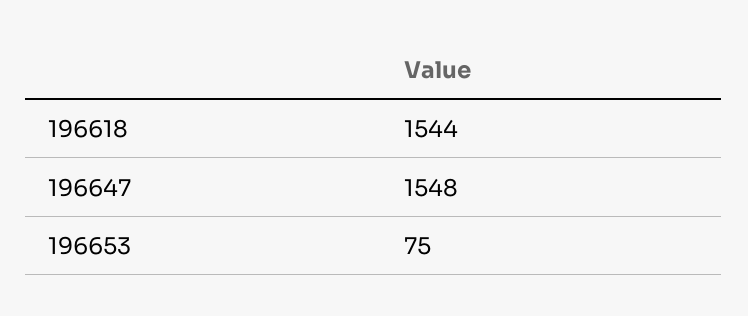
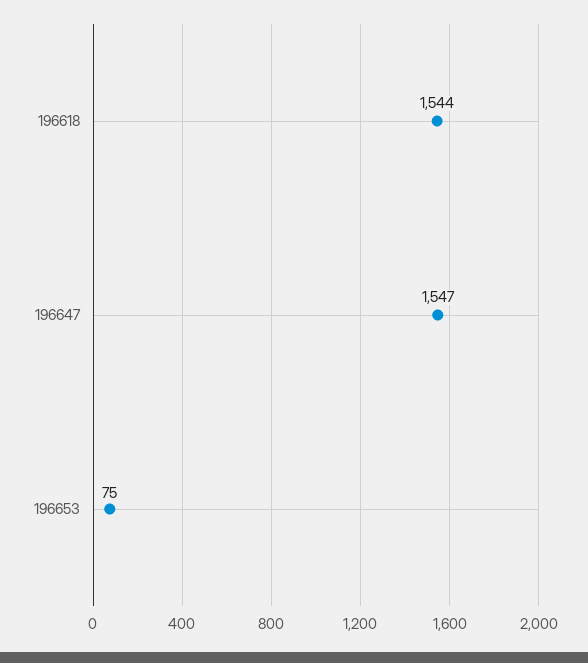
196647: 1548 -> 1547

